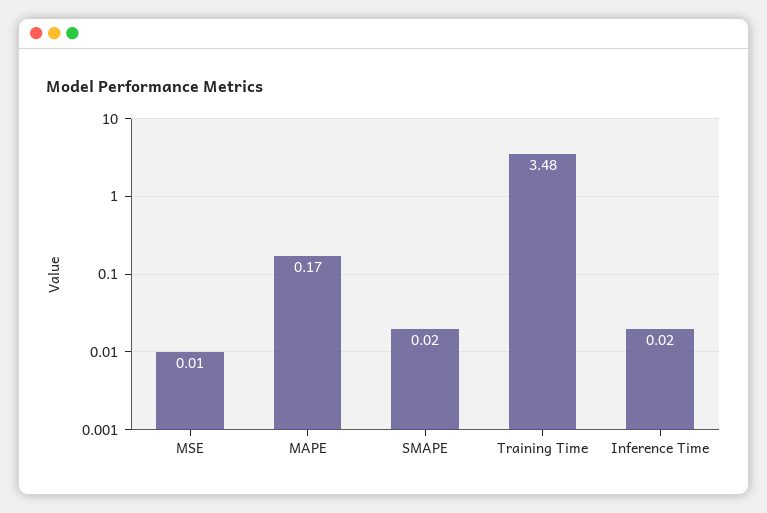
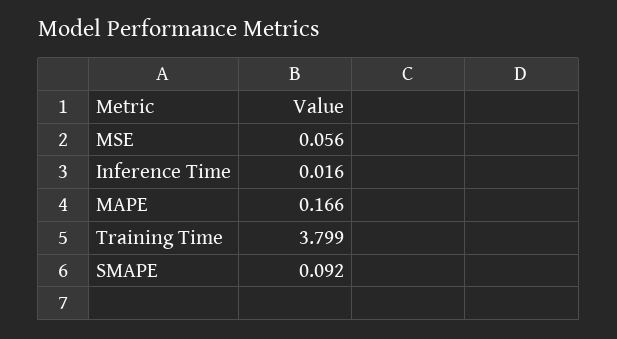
MSE: 0.01 -> 0.056
SMAPE: 0.02 -> 0.092
Training Time: 3.48 -> 3.799

